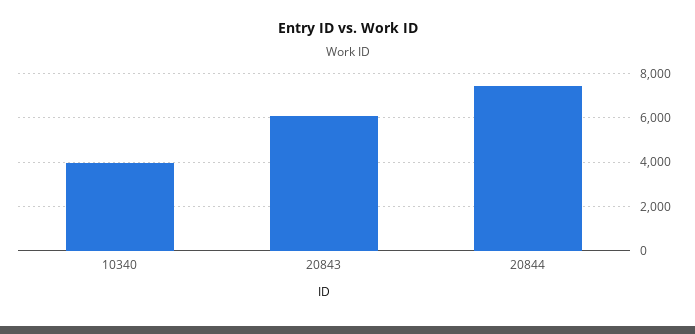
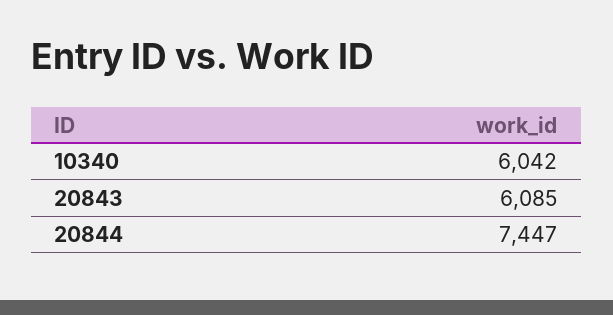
10340: 4000 -> 6042

